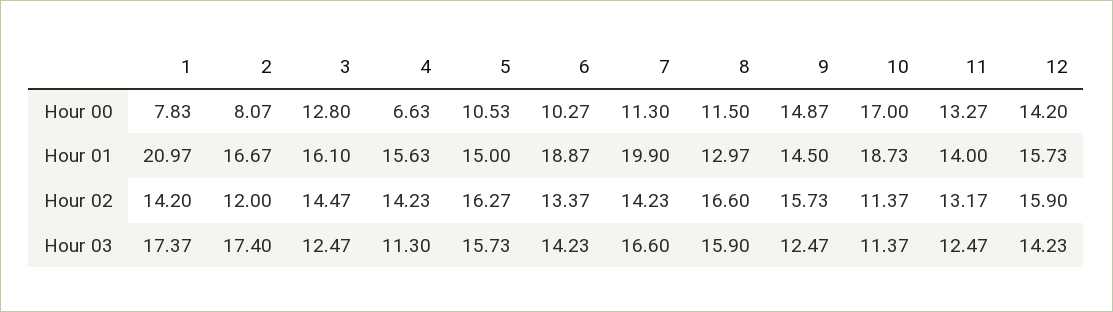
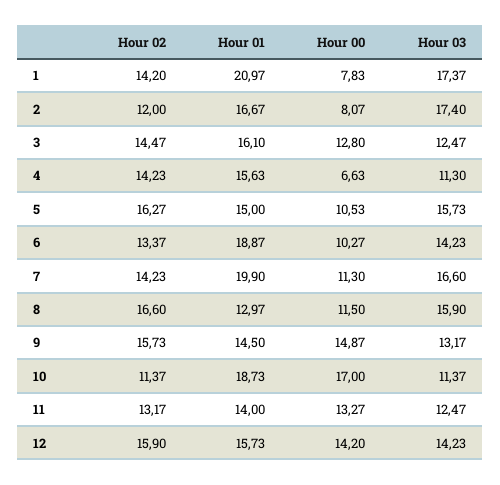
9, Hour 03: 12.47 -> 13.17

